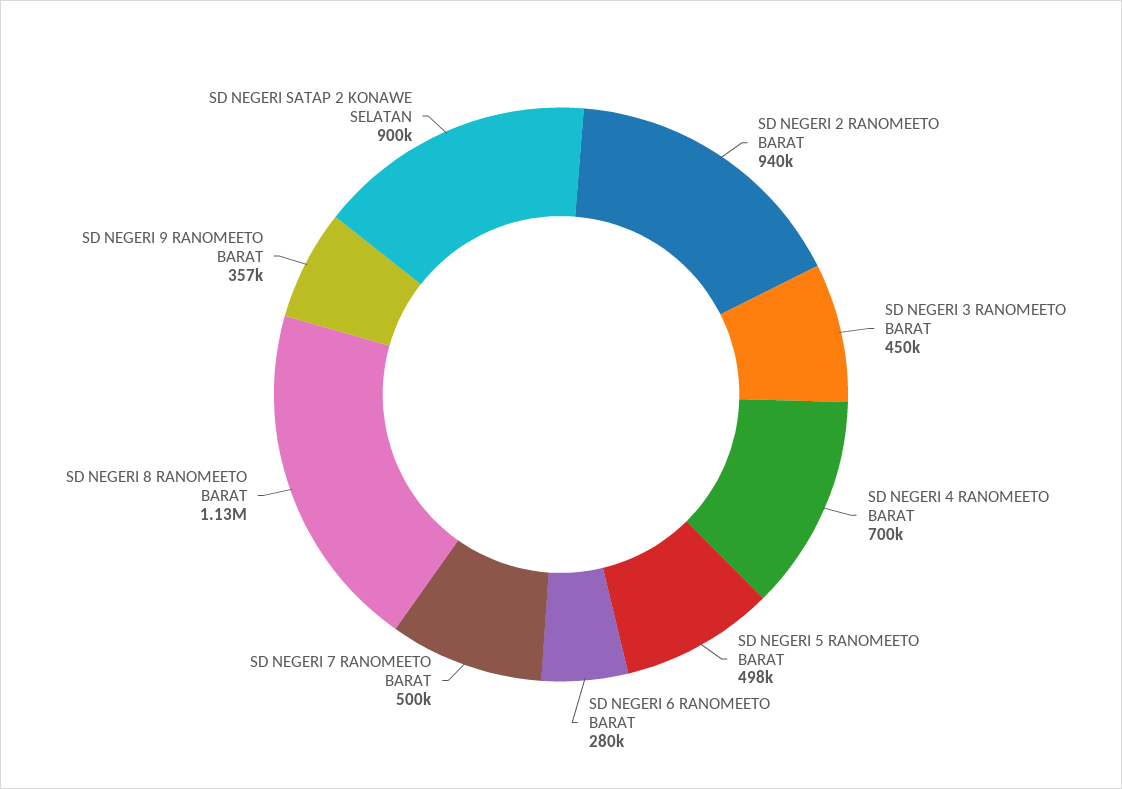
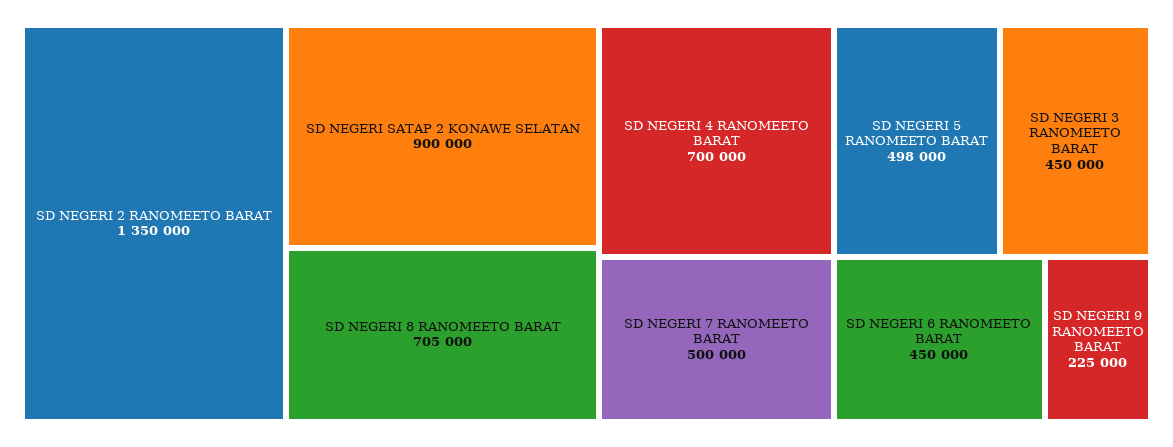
SD NEGERI 2 RANOMEETO BARAT: 940000 -> 1350000
SD NEGERI 6 RANOMEETO BARAT: 280000 -> 450000
SD NEGERI 8 RANOMEETO BARAT: 1130000 -> 705000
SD NEGERI 9 RANOMEETO BARAT: 357000 -> 225000

